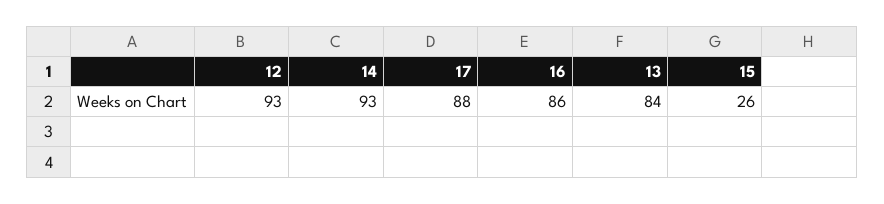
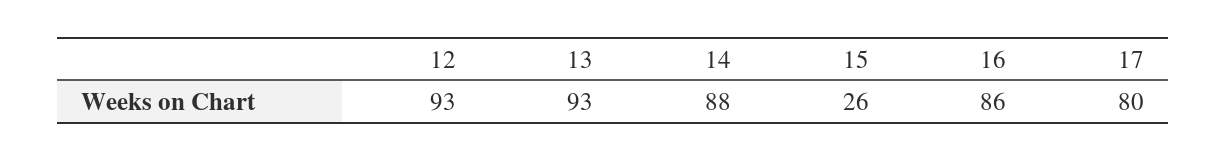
14: 93 -> 88
17: 88 -> 80
13: 84 -> 93

